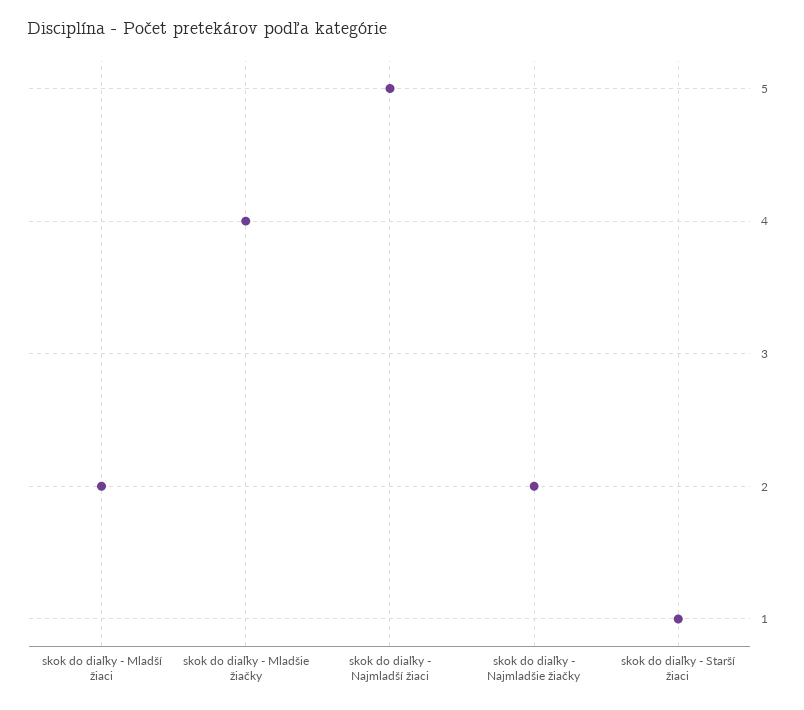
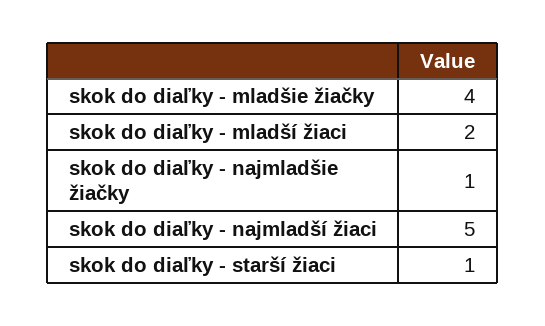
skok do diaľky - Najmladšie žiačky: 2 -> 1

